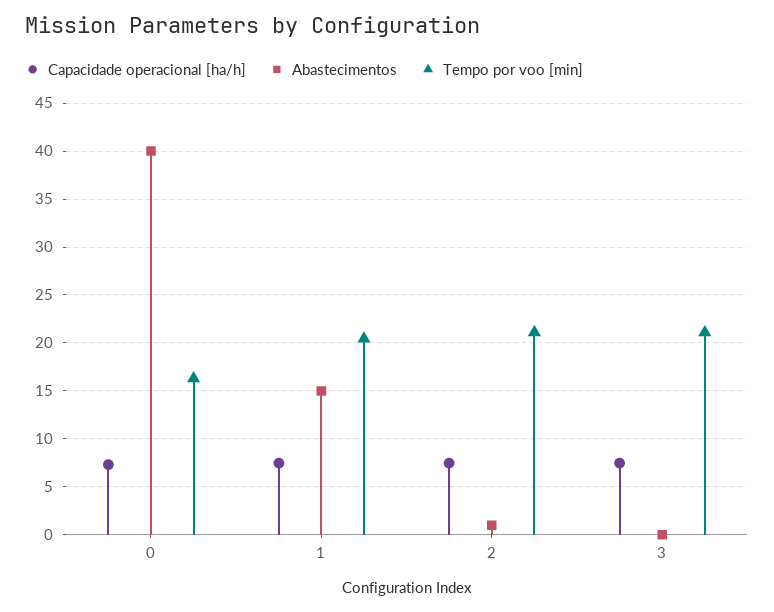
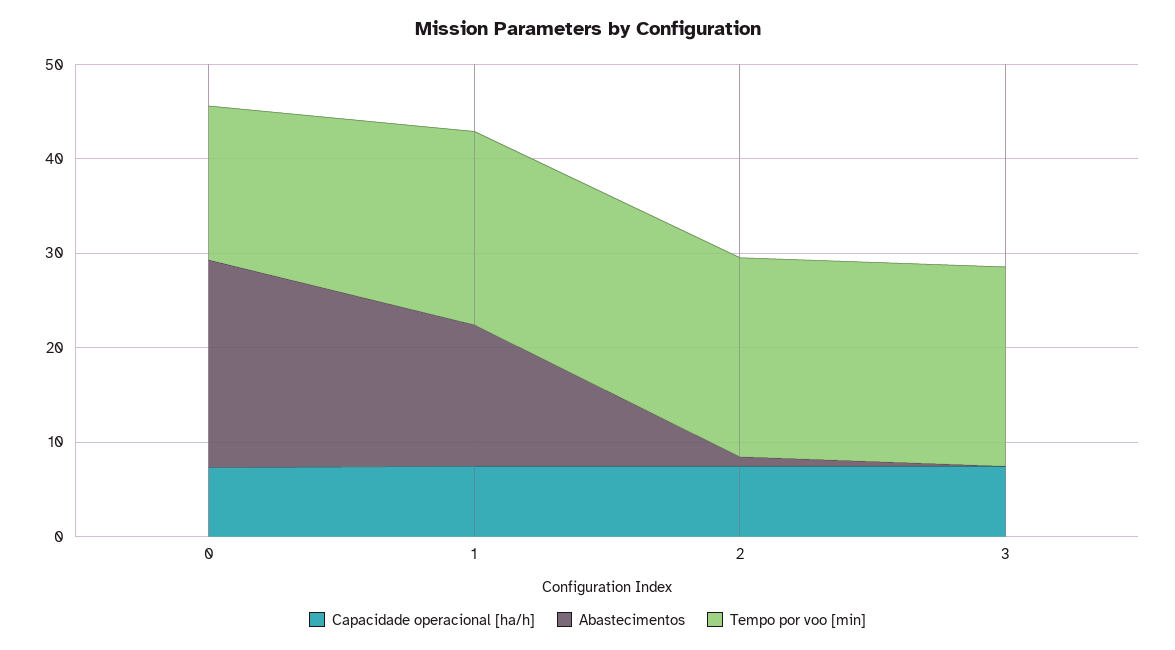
Abastecimentos, 0: 40 -> 22

